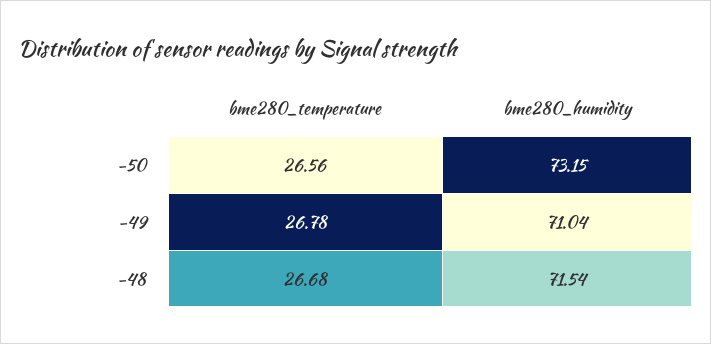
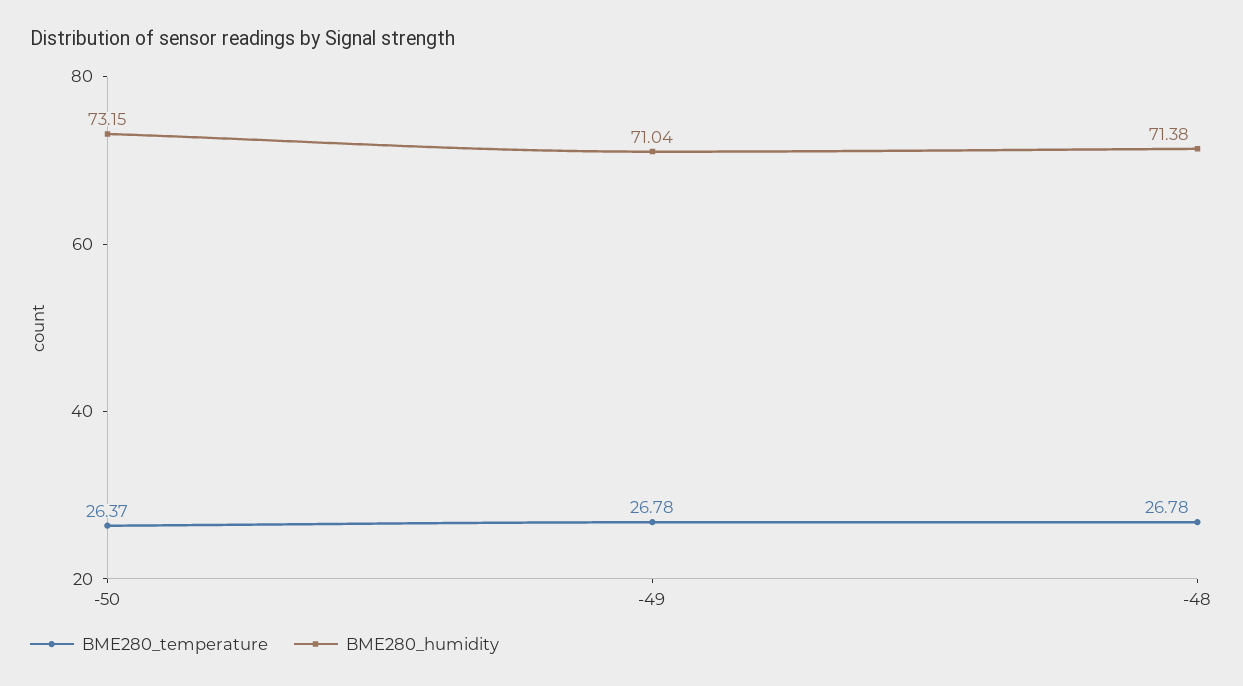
bme280_temperature, -50: 26.56 -> 26.37
bme280_temperature, -48: 26.68 -> 26.78
bme280_humidity, -48: 71.54 -> 71.38

